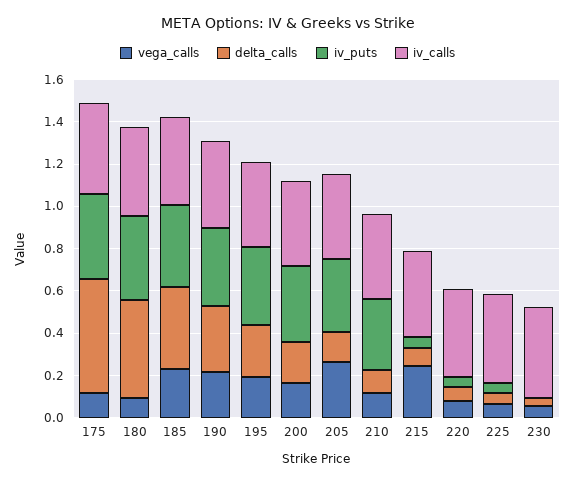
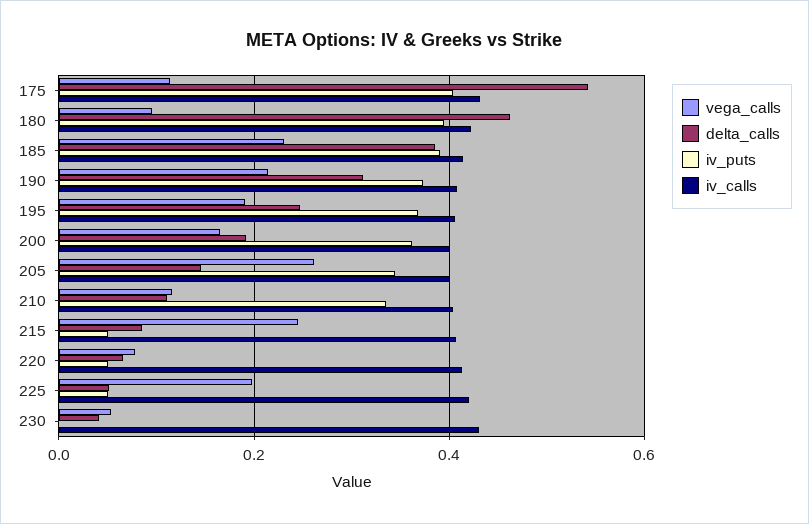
vega_calls, 225: 0.05 -> 0.2

